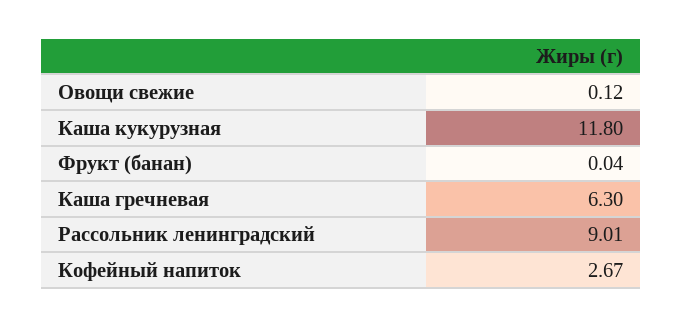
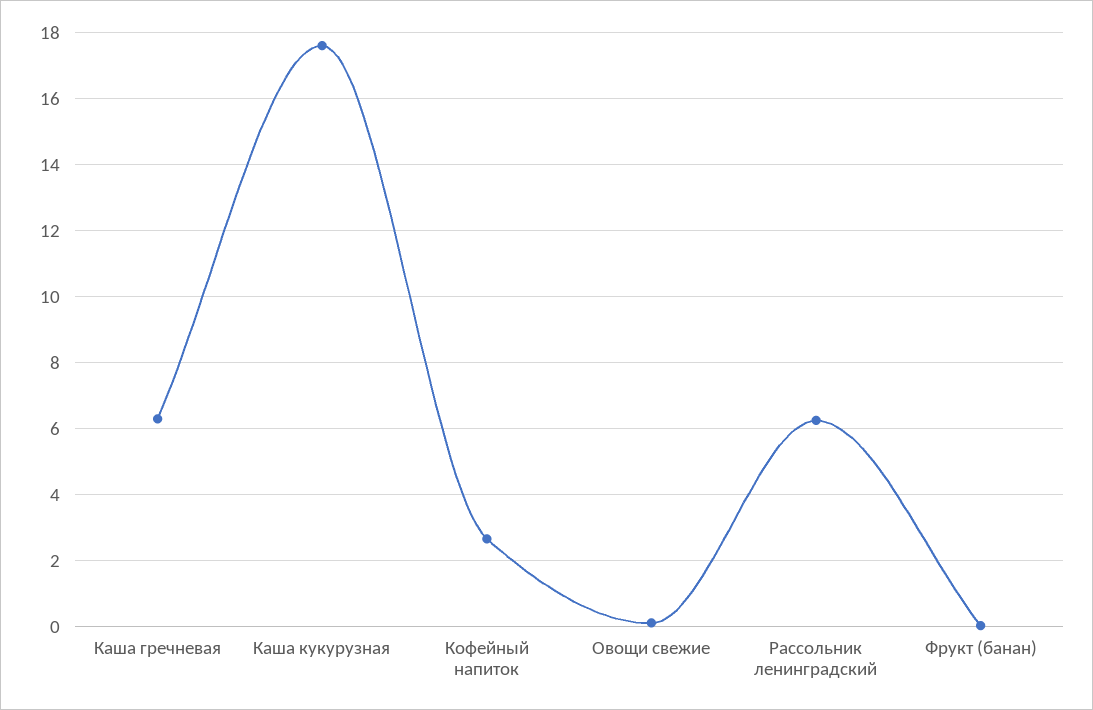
Каша кукурузная: 11.8 -> 17.6
Рассольник ленинградский: 9.01 -> 6.2

